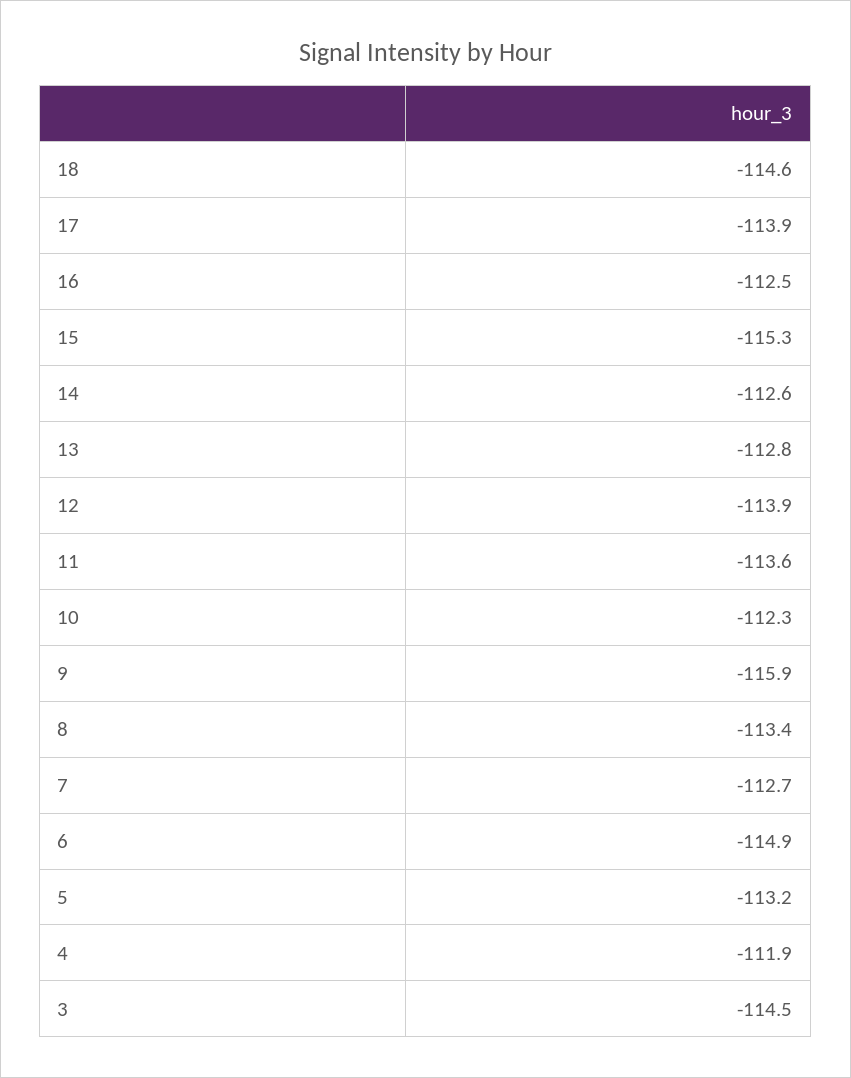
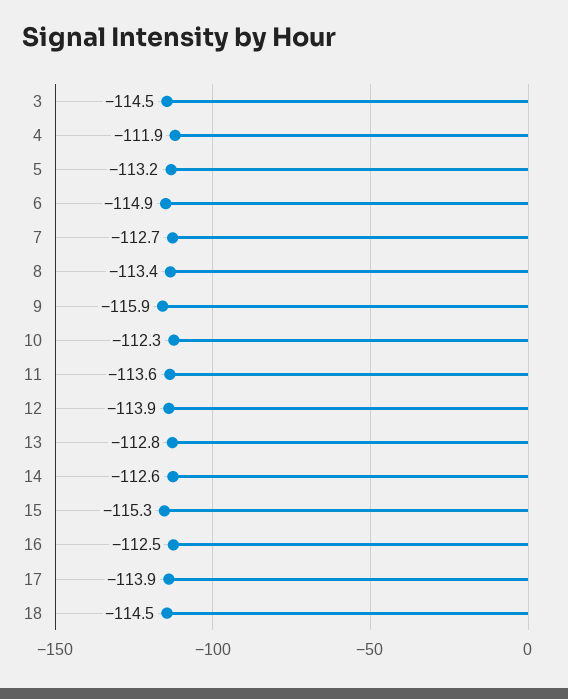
18: -114.6 -> -114.5

